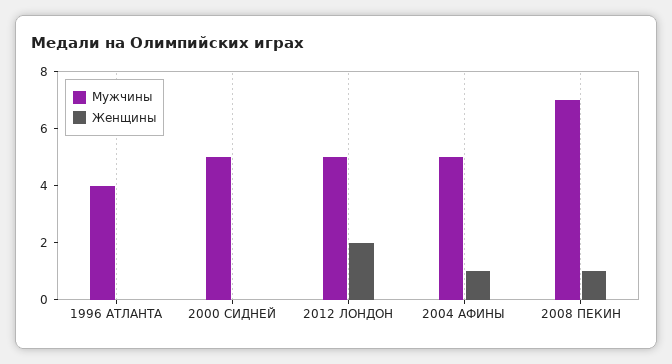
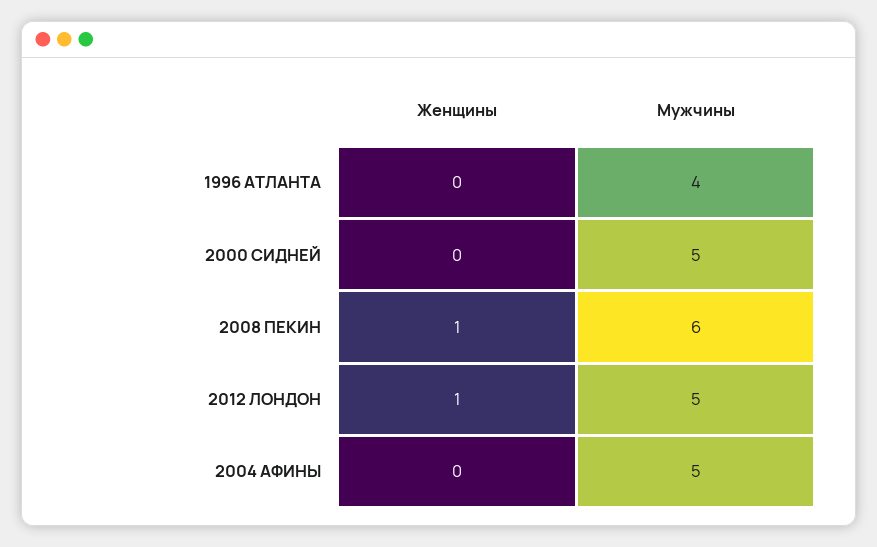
Женщины, 2012 ЛОНДОН: 2 -> 1
Женщины, 2004 АФИНЫ: 1 -> 0
Мужчины, 2008 ПЕКИН: 7 -> 6

